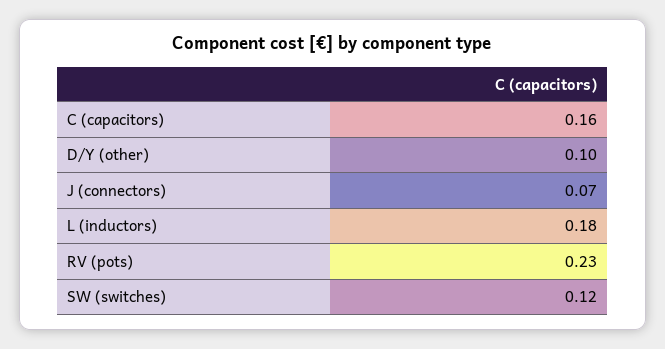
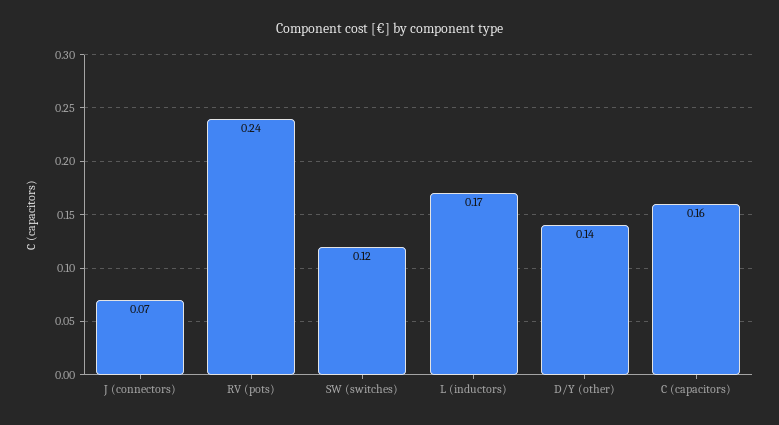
D/Y (other): 0.1 -> 0.14
L (inductors): 0.18 -> 0.17
RV (pots): 0.23 -> 0.24

